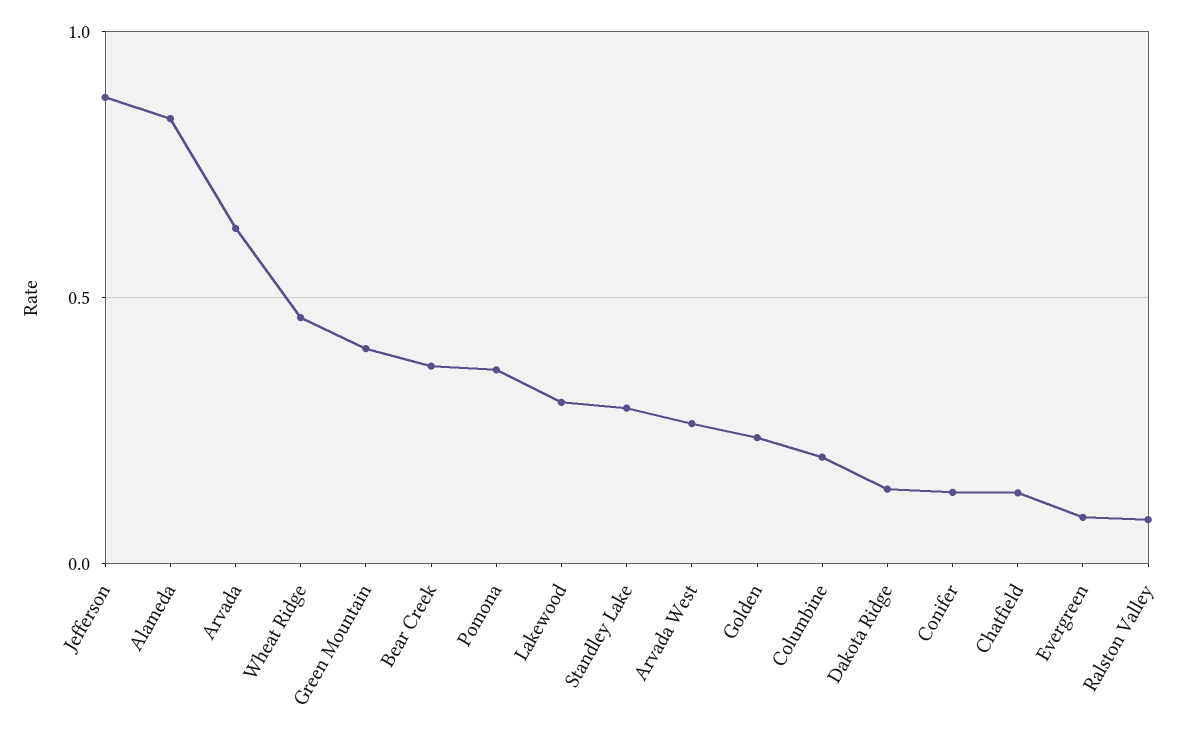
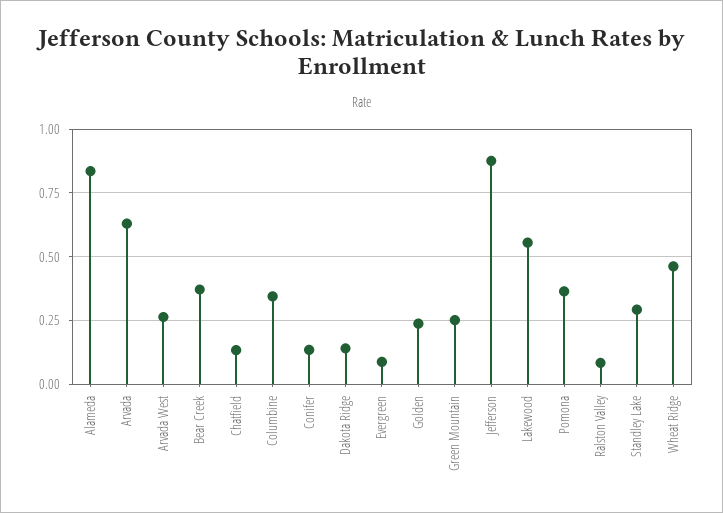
Green Mountain: 0.4 -> 0.25
Lakewood: 0.3 -> 0.55
Columbine: 0.2 -> 0.35

